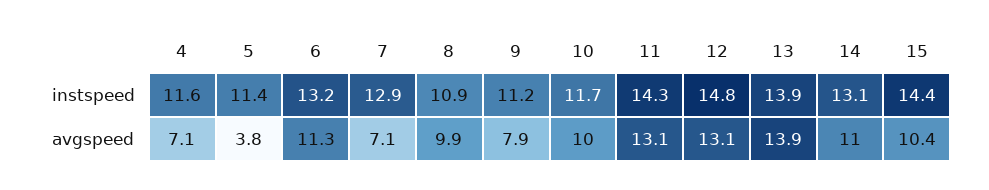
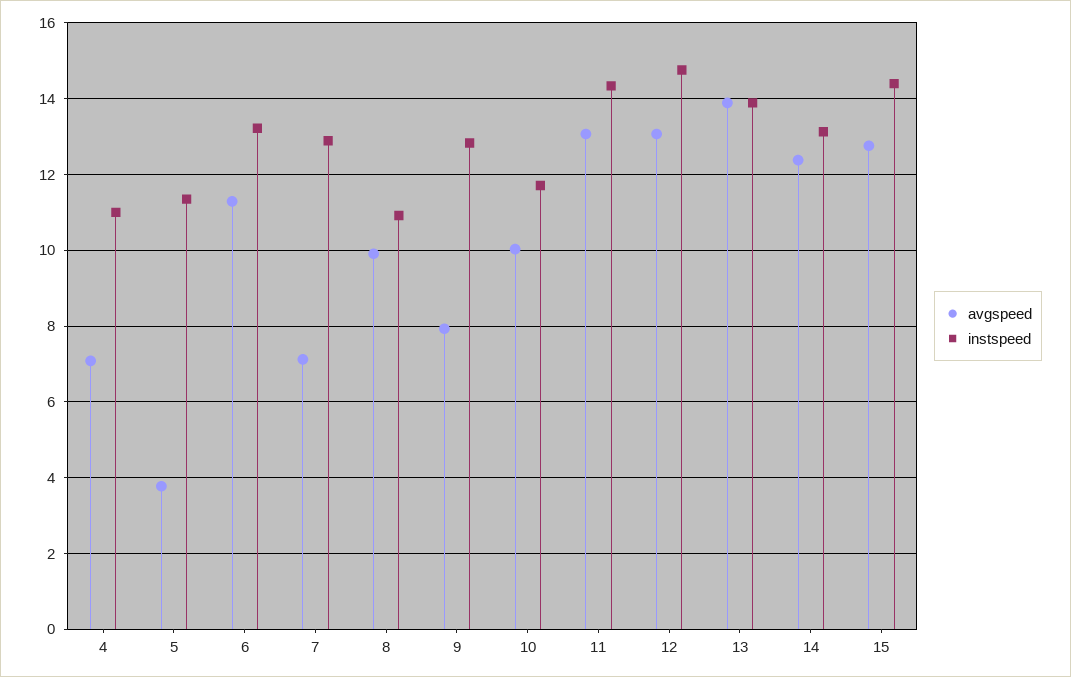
instspeed, 4: 11.6 -> 11
instspeed, 9: 11.2 -> 12.8
avgspeed, 14: 11 -> 12.4
avgspeed, 15: 10.4 -> 12.8

